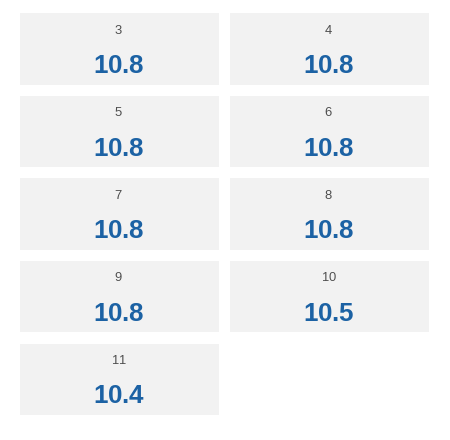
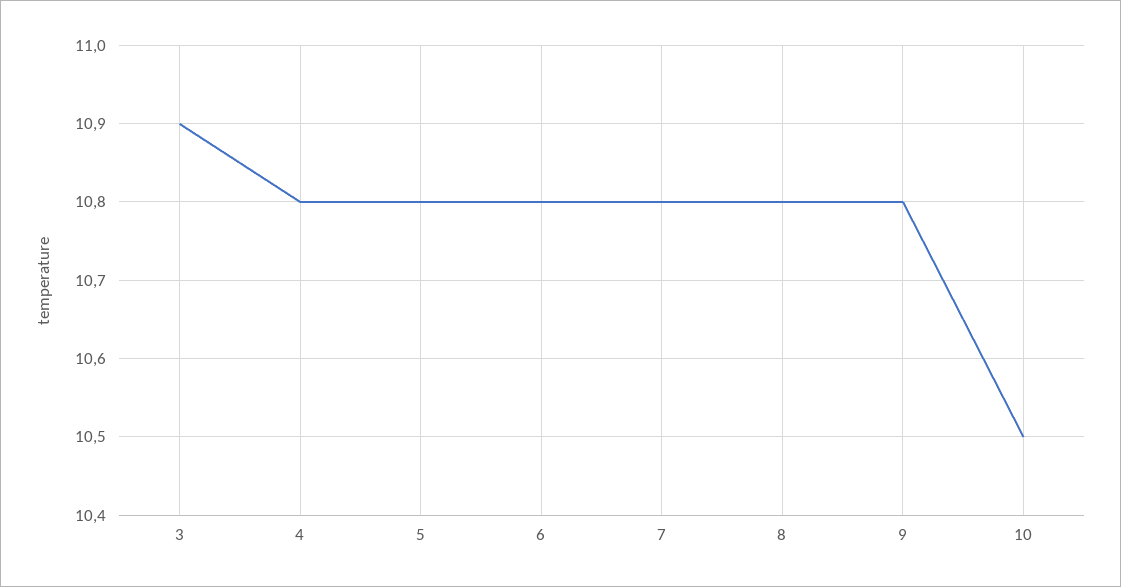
3: 10.8 -> 10.9
11: 10.4 -> none

